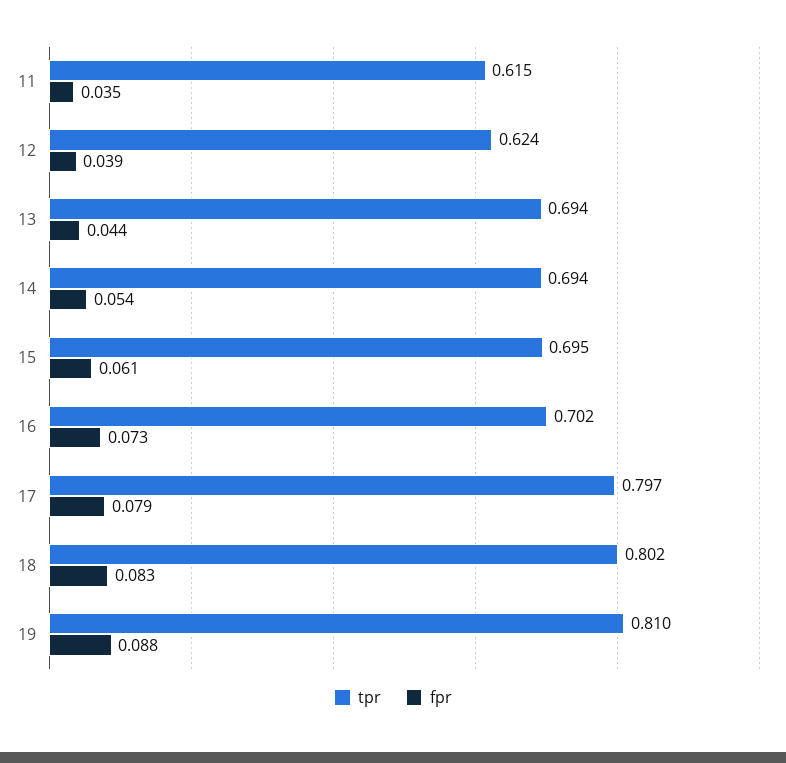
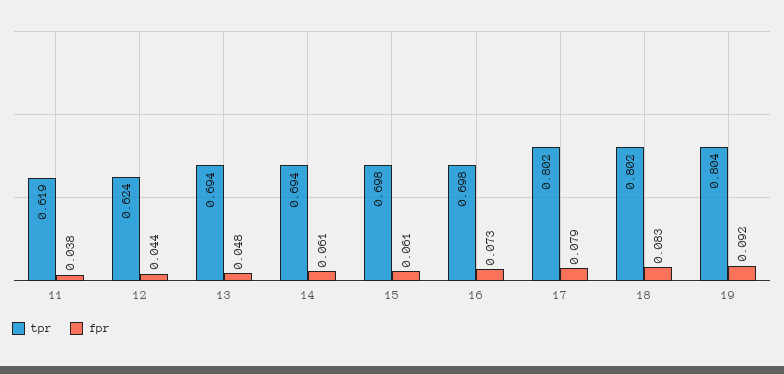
tpr, 11: 0.615 -> 0.619
fpr, 11: 0.035 -> 0.038
fpr, 12: 0.039 -> 0.044
fpr, 13: 0.044 -> 0.048
fpr, 14: 0.054 -> 0.061
tpr, 15: 0.695 -> 0.698
tpr, 16: 0.702 -> 0.698
tpr, 17: 0.797 -> 0.802
tpr, 19: 0.81 -> 0.804
fpr, 19: 0.088 -> 0.092

